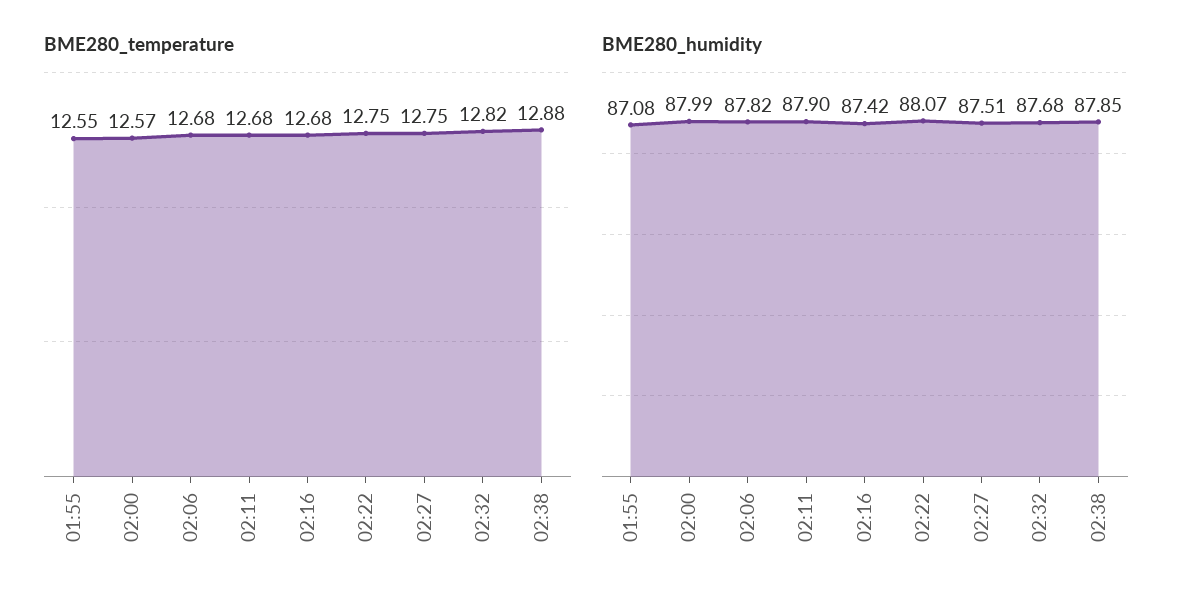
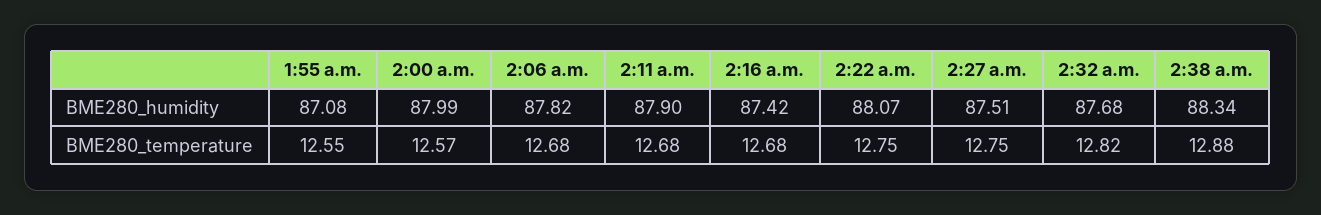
BME280_humidity, 02:38: 87.85 -> 88.34

